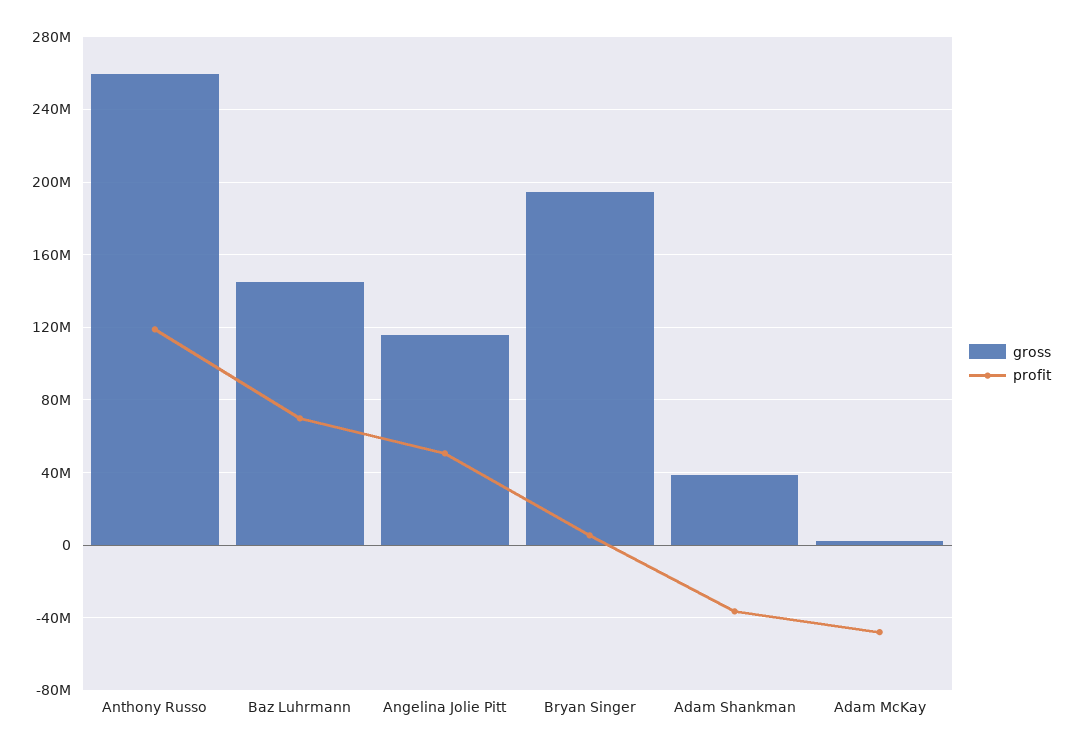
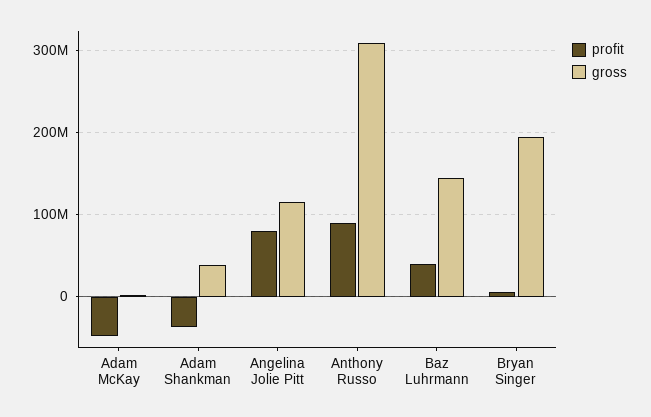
gross, Anthony Russo: 260000000 -> 310000000
profit, Anthony Russo: 120000000 -> 90000000
profit, Baz Luhrmann: 70000000 -> 40000000
profit, Angelina Jolie Pitt: 50000000 -> 80000000

